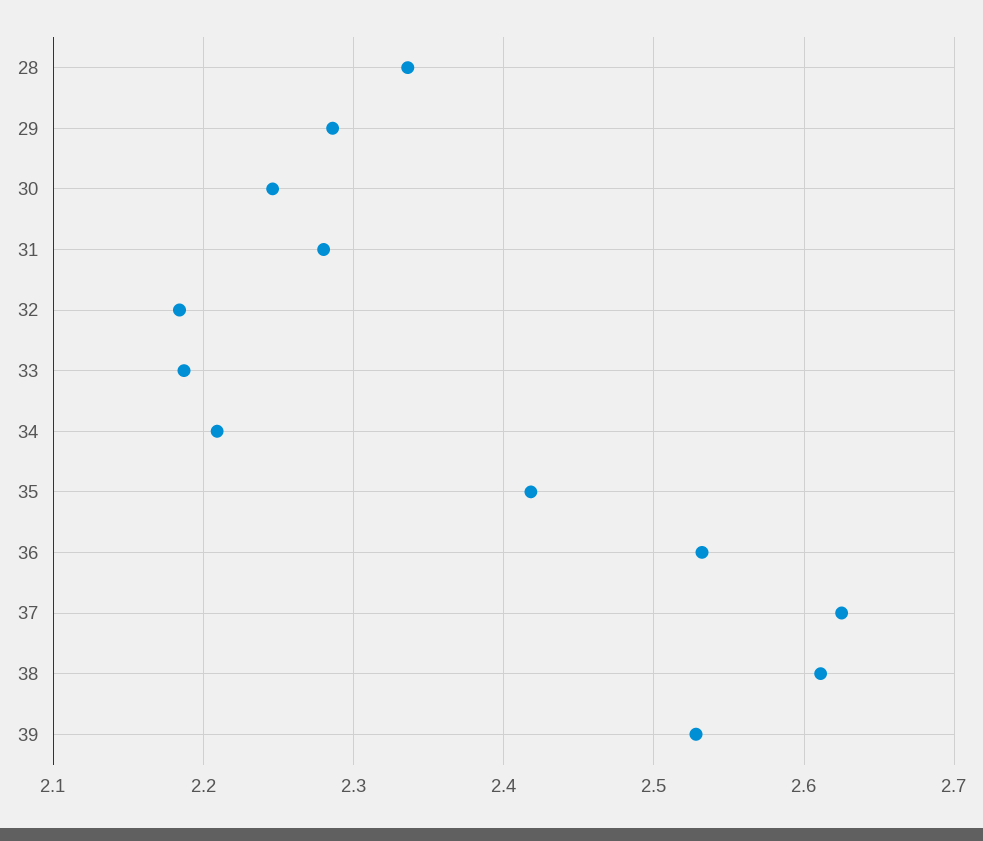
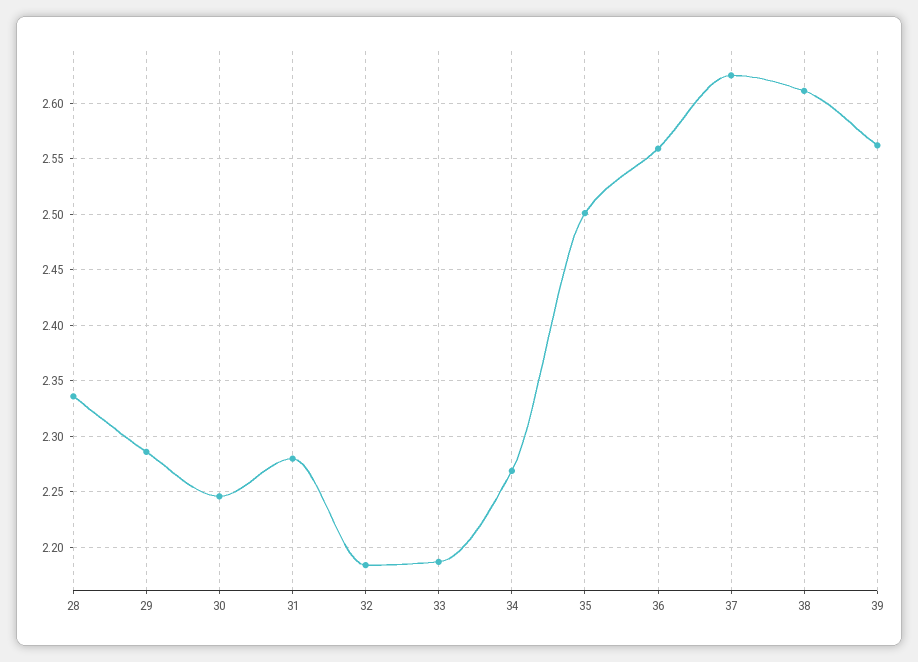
34: 2.21 -> 2.27
35: 2.42 -> 2.5
36: 2.53 -> 2.56
39: 2.53 -> 2.56

